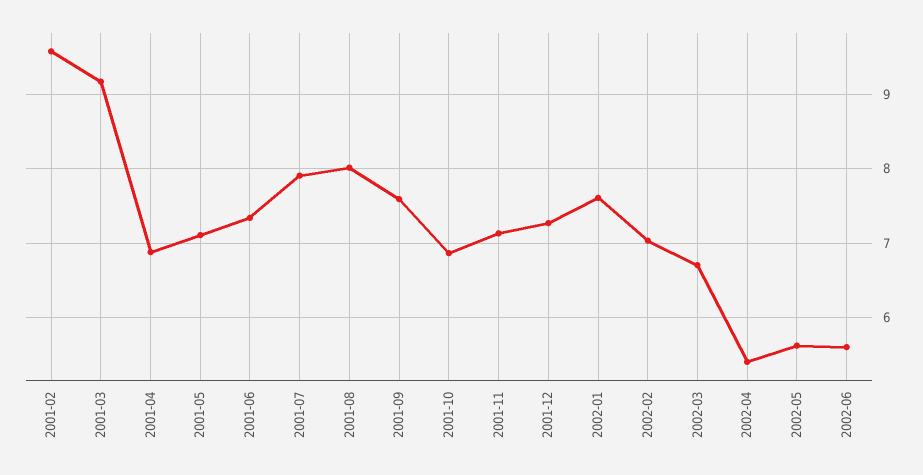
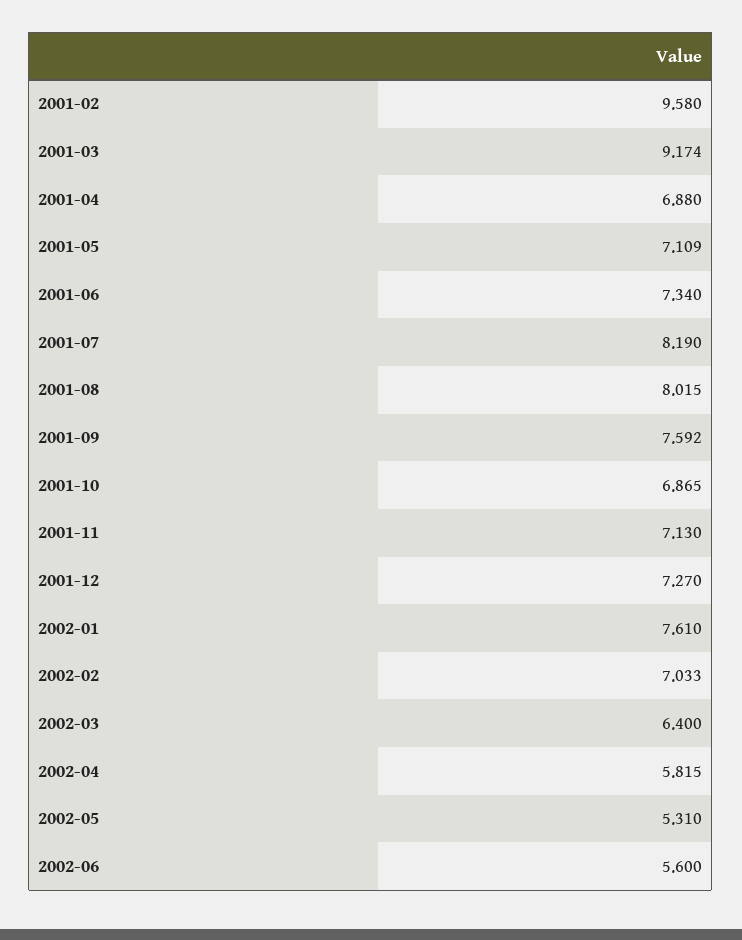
2001-07: 7.9 -> 8.19
2002-03: 6.7 -> 6.4
2002-04: 5.4 -> 5.815
2002-05: 5.6 -> 5.31

